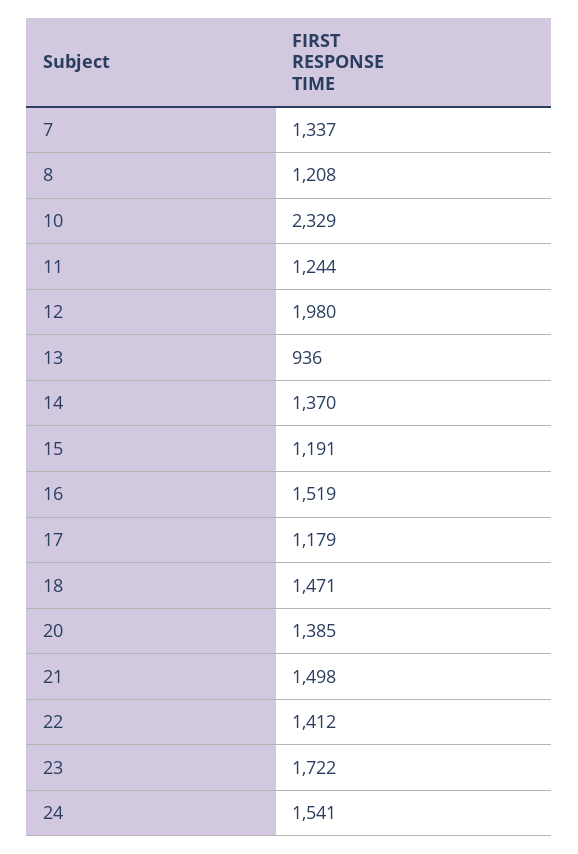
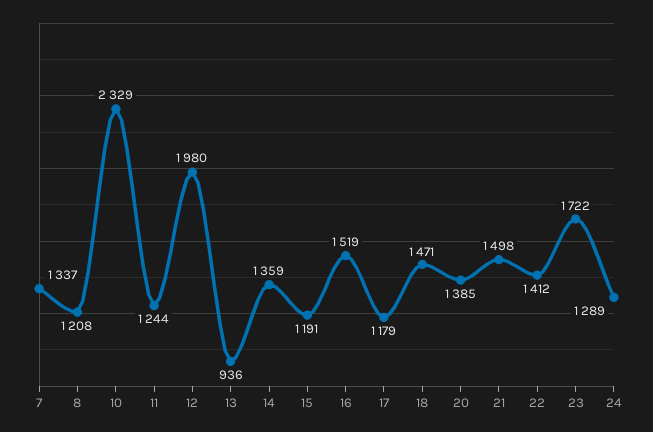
14: 1370 -> 1359
24: 1541 -> 1289

